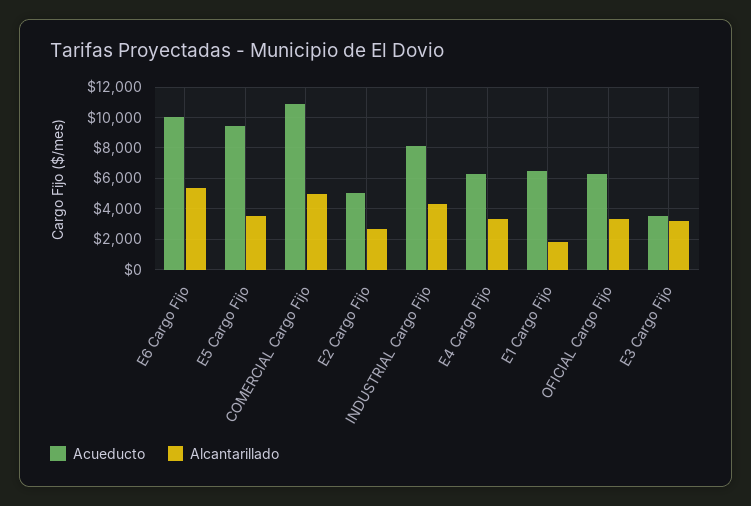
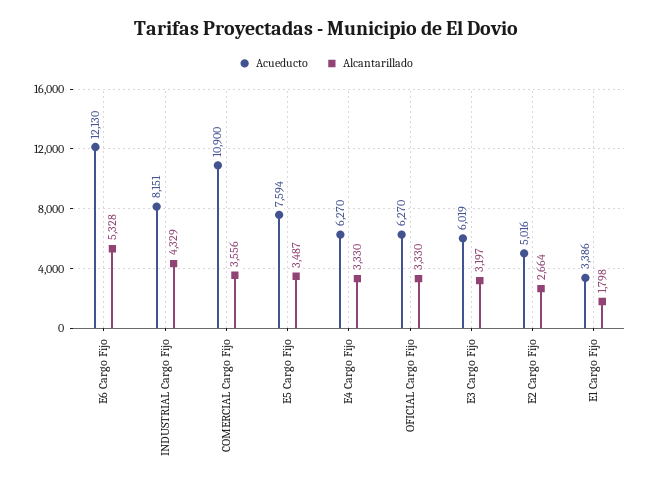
Acueducto, E6 Cargo Fijo: 10000 -> 12130
Acueducto, E5 Cargo Fijo: 9500 -> 7594
Alcantarillado, COMERCIAL Cargo Fijo: 5000 -> 3556
Acueducto, E1 Cargo Fijo: 6500 -> 3386
Acueducto, E3 Cargo Fijo: 3500 -> 6019

